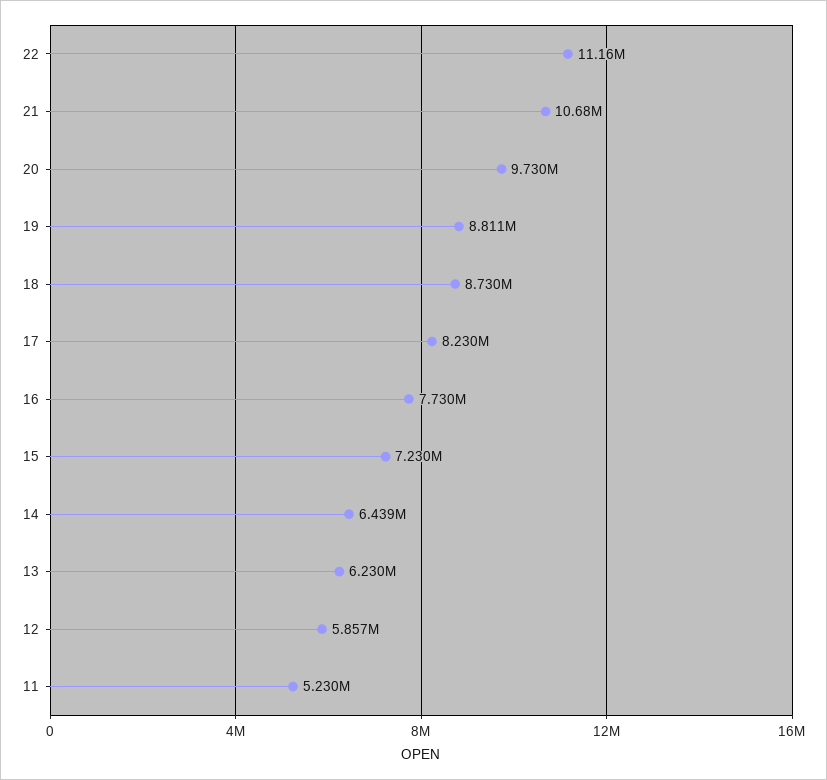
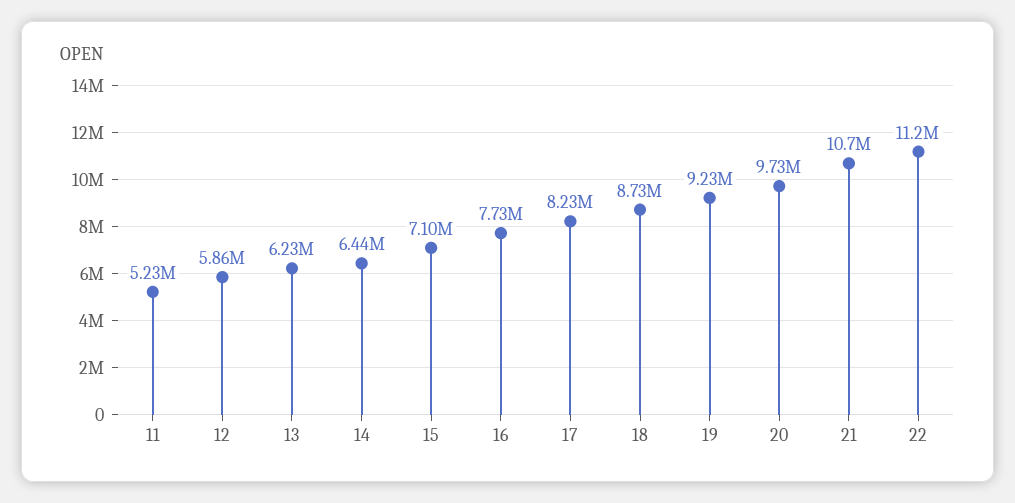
19: 8811000 -> 9230000
15: 7230000 -> 7100000

